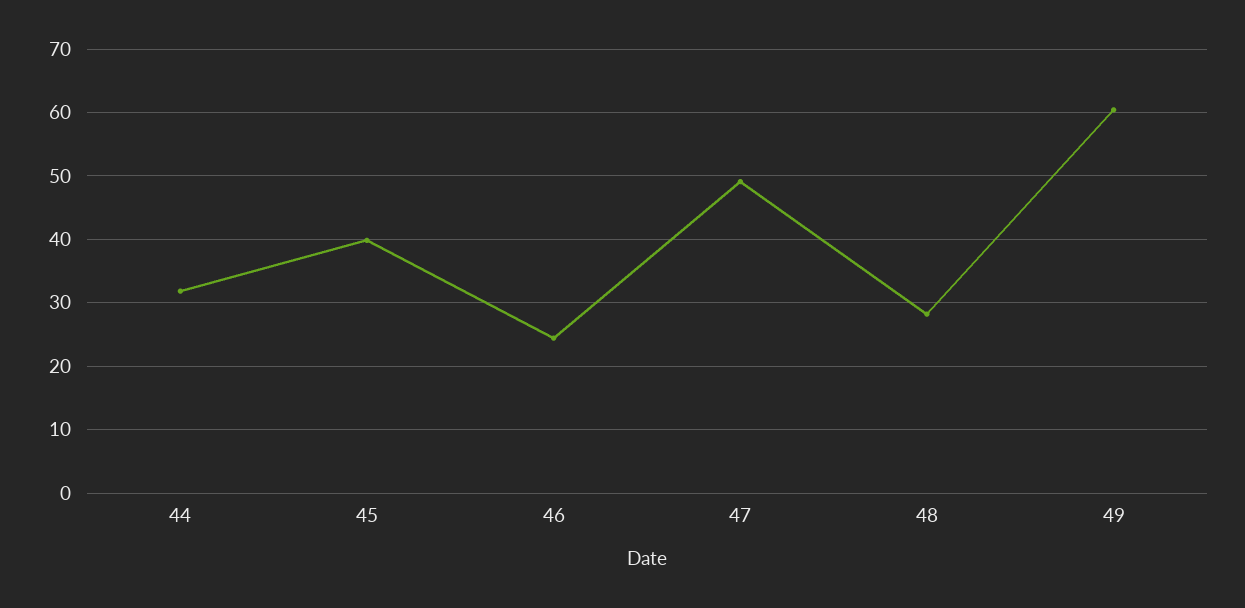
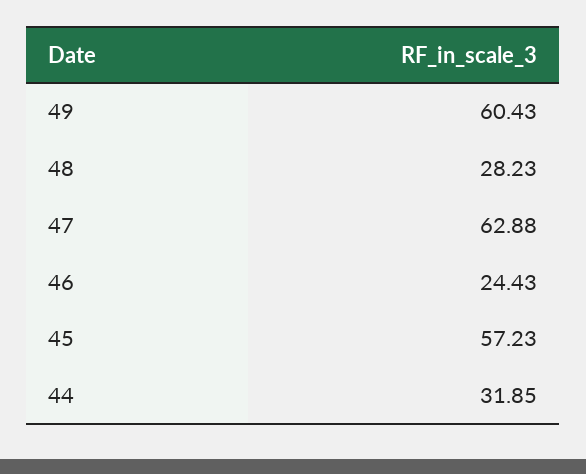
45: 40 -> 57.23
47: 49 -> 62.88

